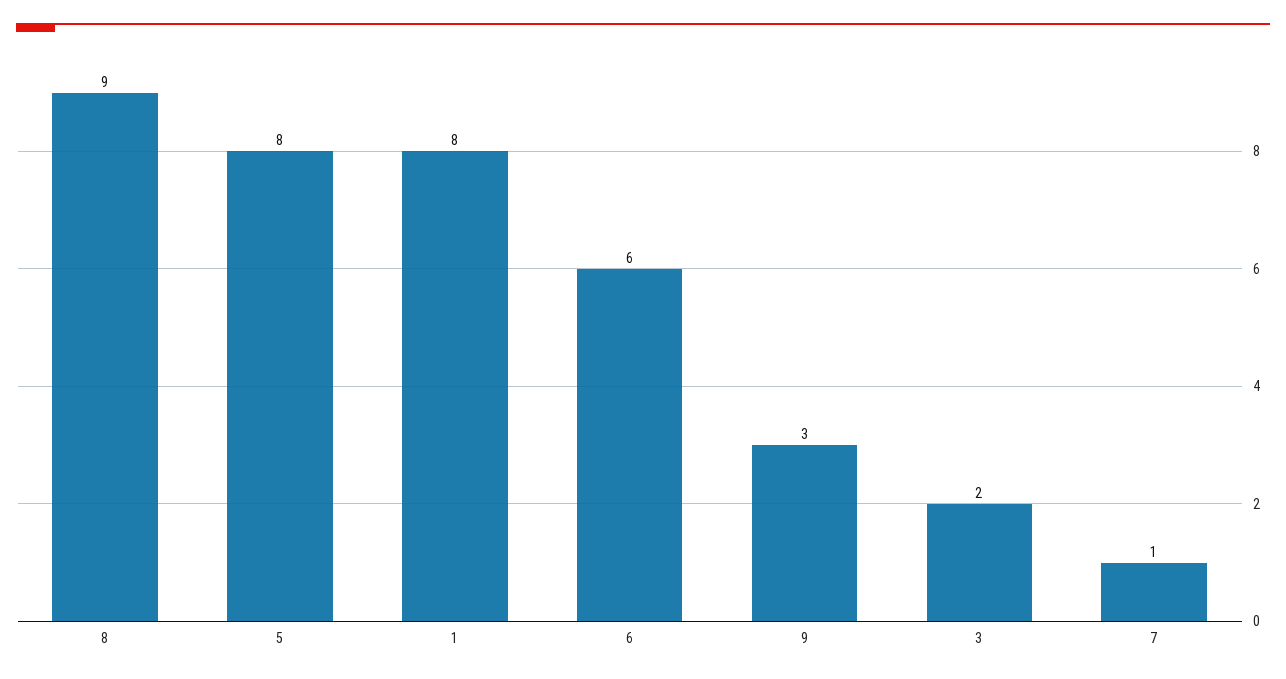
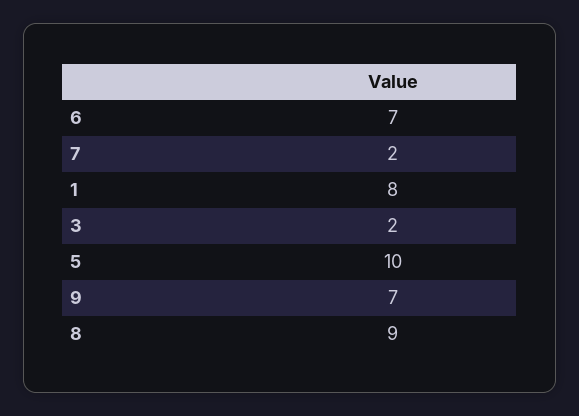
5: 8 -> 10
6: 6 -> 7
9: 3 -> 7
7: 1 -> 2

